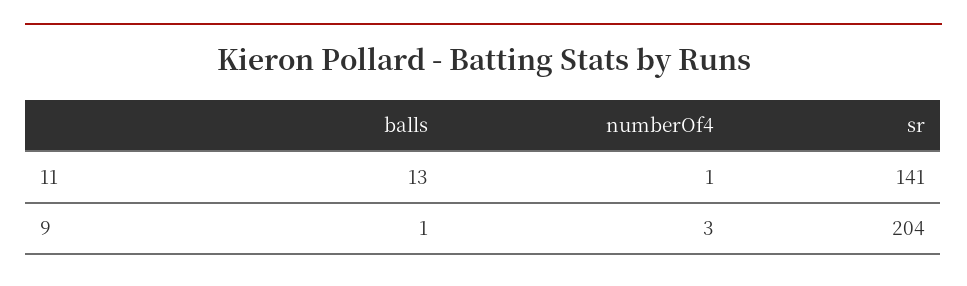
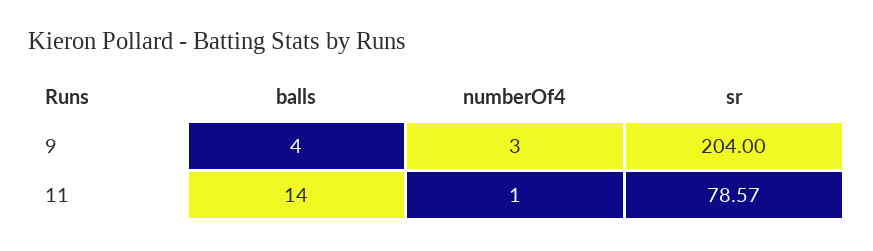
balls, 11: 13 -> 14
sr, 11: 141 -> 78.57
balls, 9: 1 -> 4

